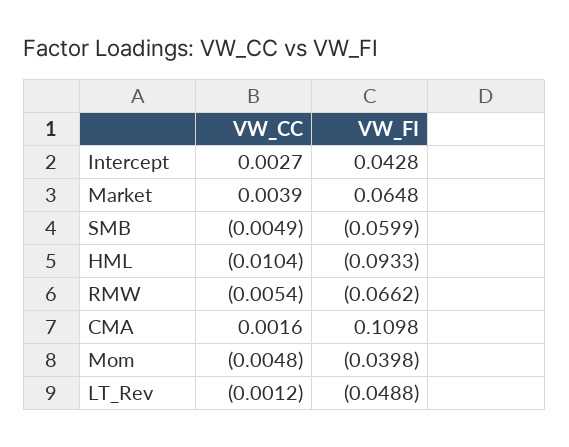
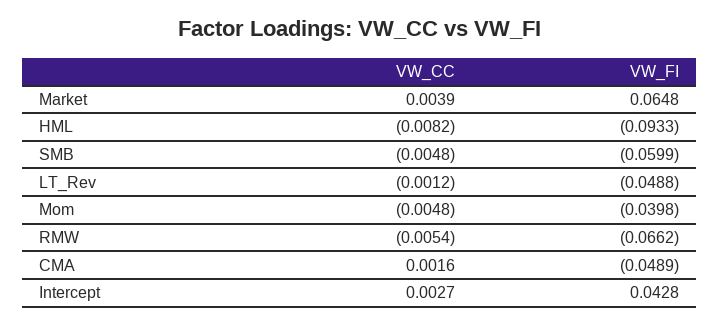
VW_CC, SMB: -0.0049 -> -0.0048
VW_CC, HML: -0.0104 -> -0.0082
VW_FI, CMA: 0.1098 -> -0.0489

